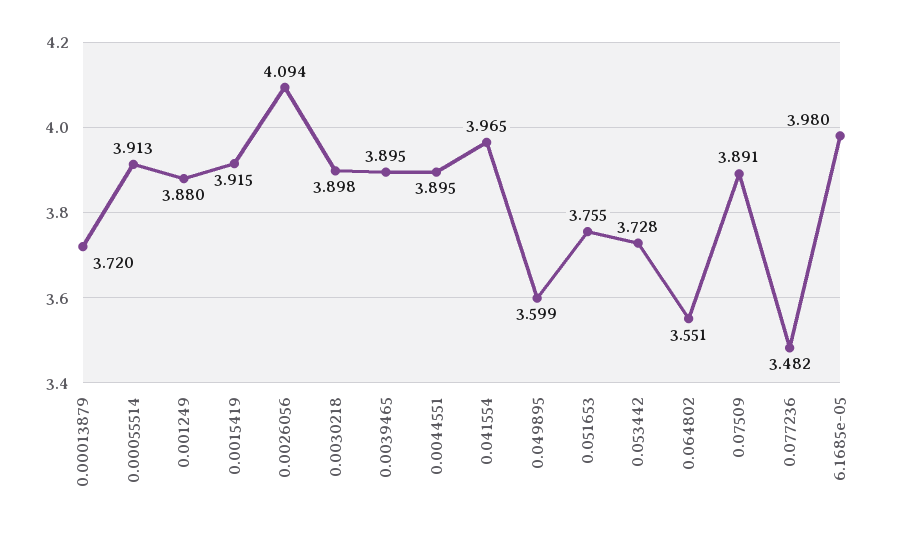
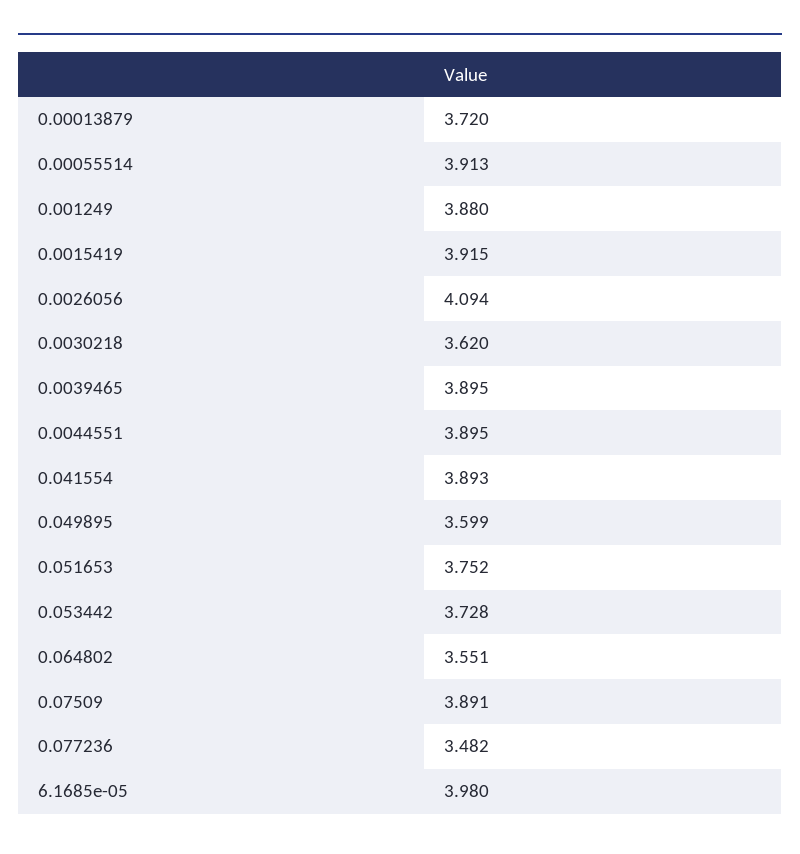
0.0030218: 3.898 -> 3.62
0.041554: 3.965 -> 3.893
0.051653: 3.755 -> 3.752

